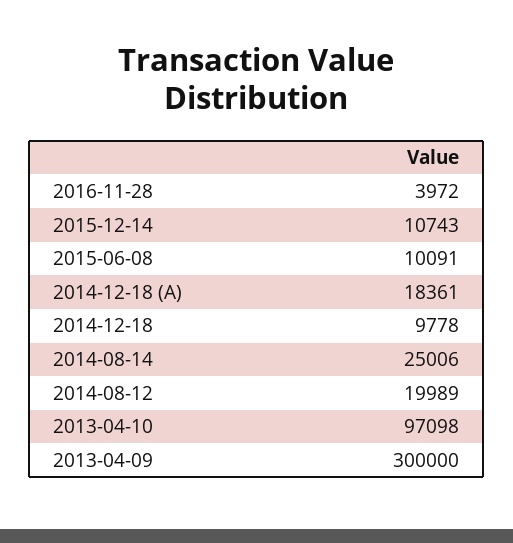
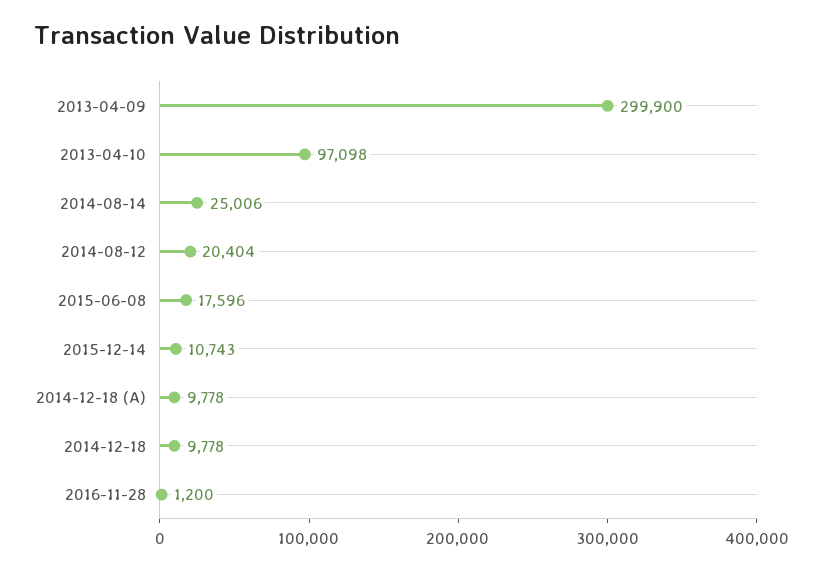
2016-11-28: 3972 -> 1200
2015-06-08: 10091 -> 17596
2014-12-18 (A): 18361 -> 9778
2014-08-12: 19989 -> 20404
2013-04-09: 300000 -> 299900

